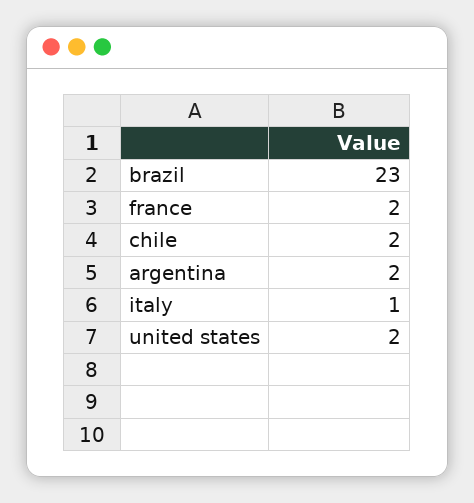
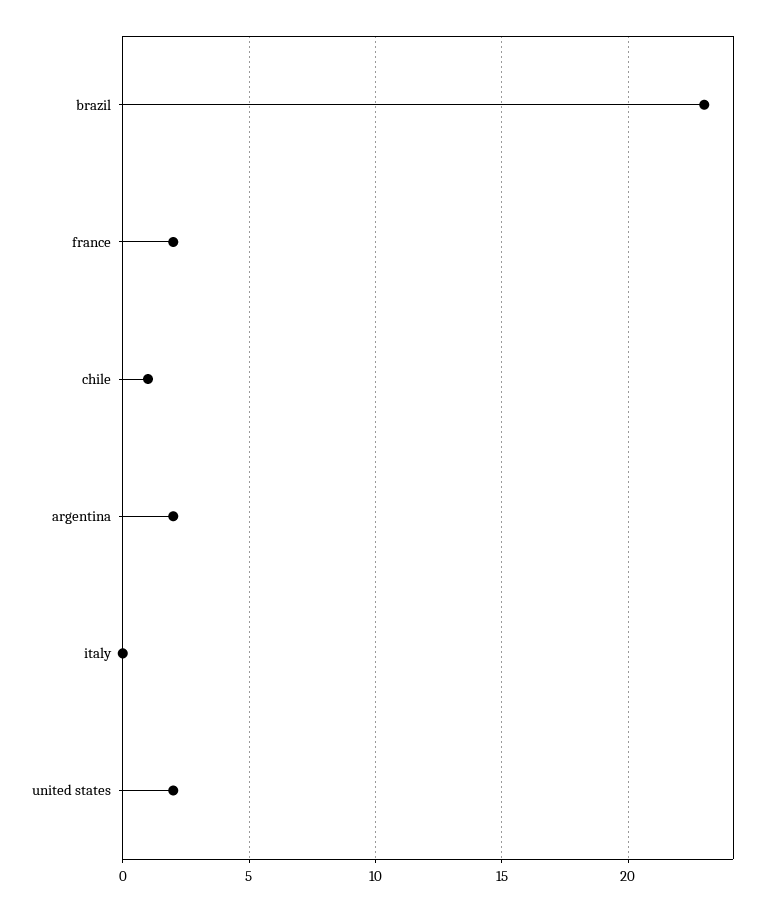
chile: 2 -> 1
italy: 1 -> 0

